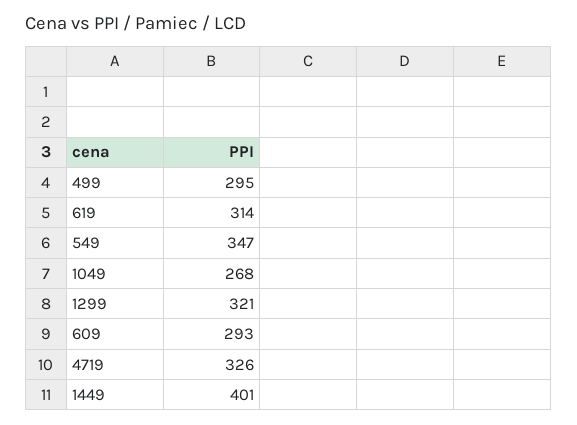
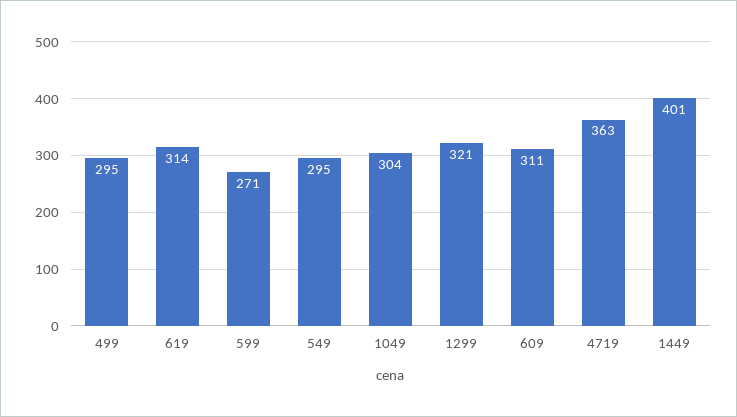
549: 347 -> 295
1049: 268 -> 304
609: 293 -> 311
4719: 326 -> 363
599: none -> 271

